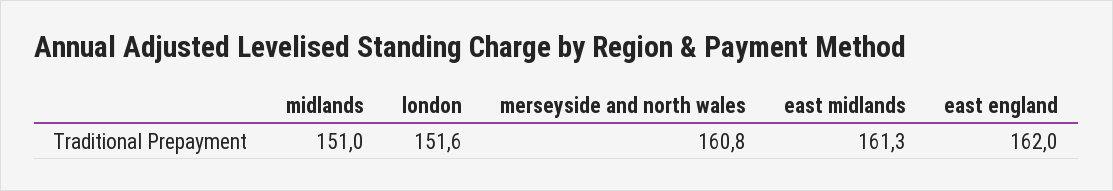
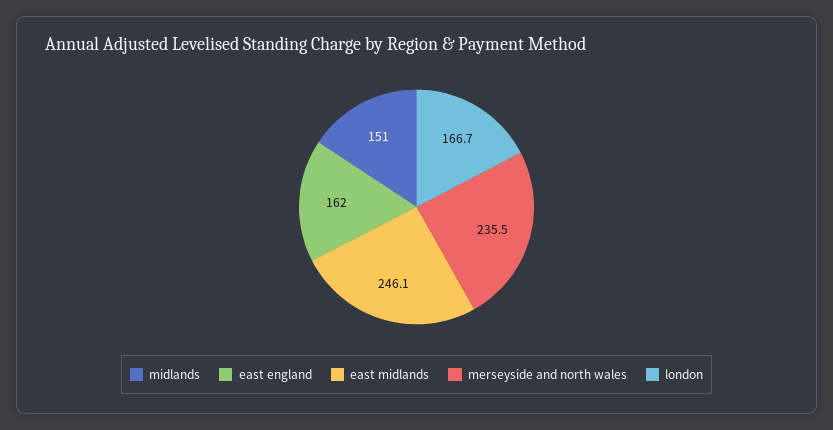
london: 151.6 -> 166.7
merseyside and north wales: 160.8 -> 235.5
east midlands: 161.3 -> 246.1

